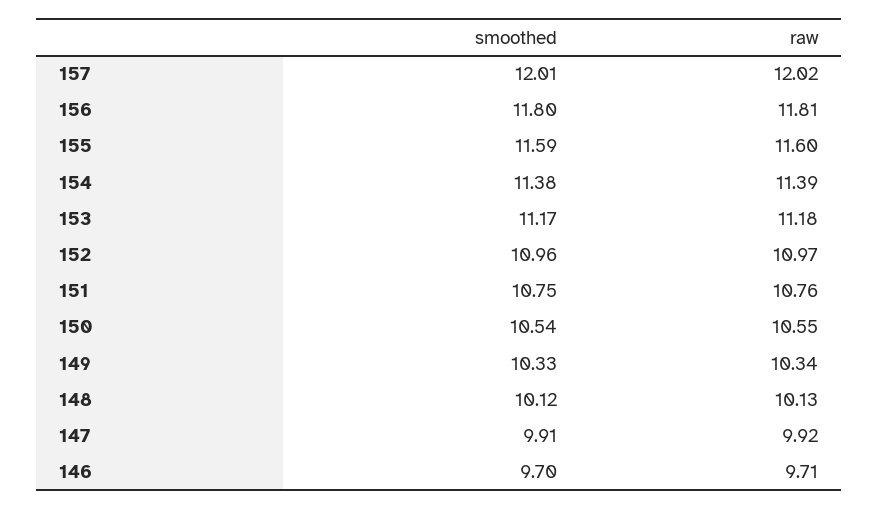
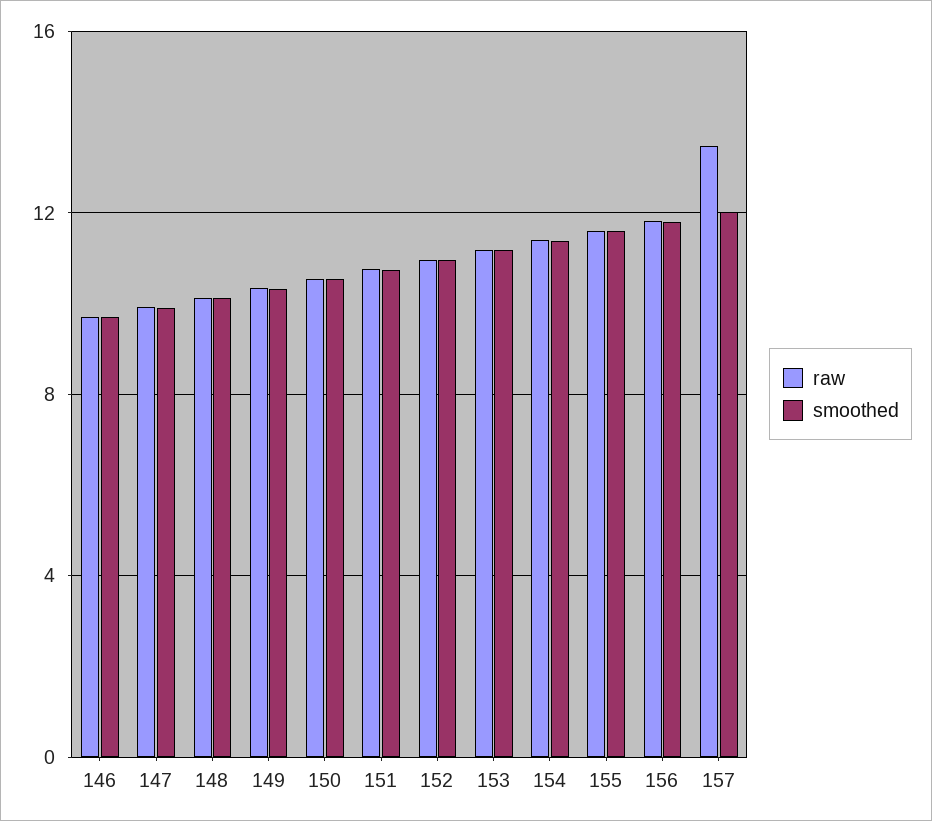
raw, 157: 12.02 -> 13.5

